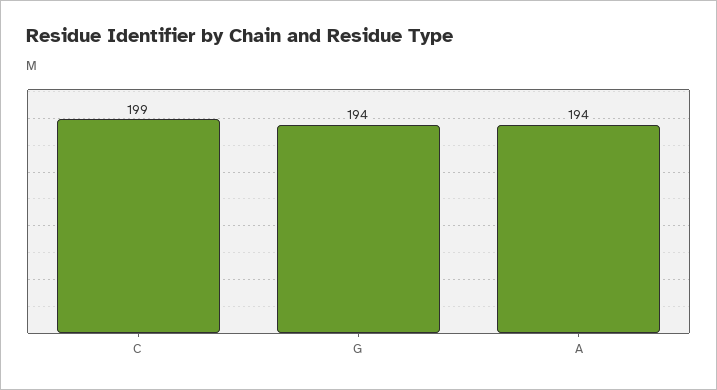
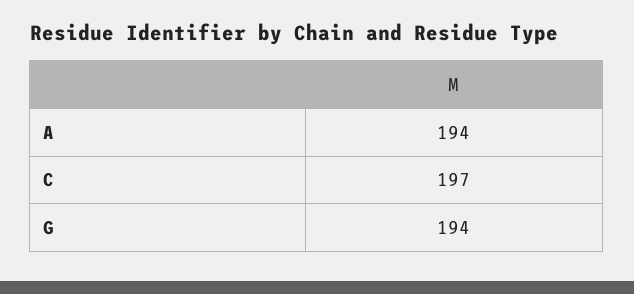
C: 199 -> 197

